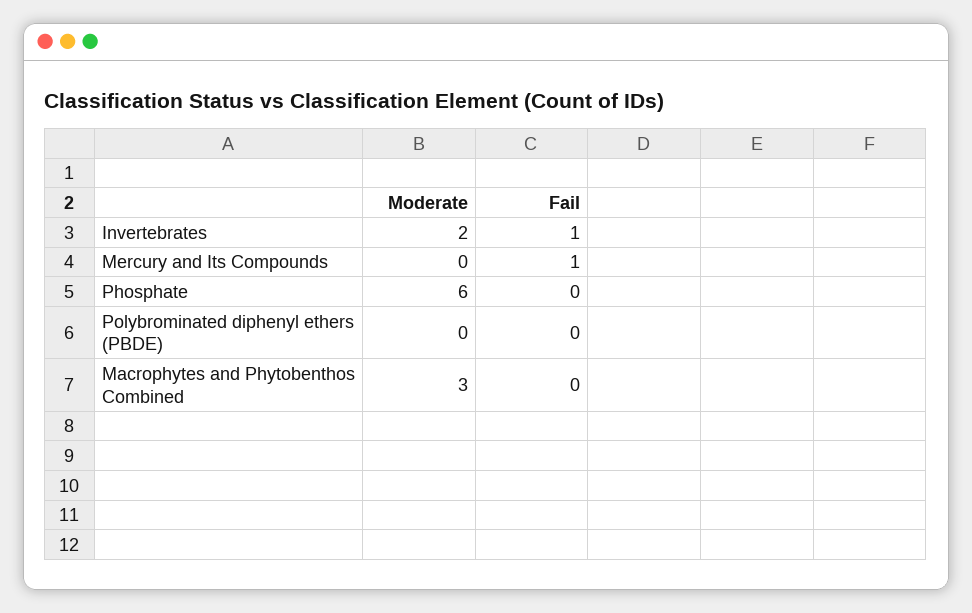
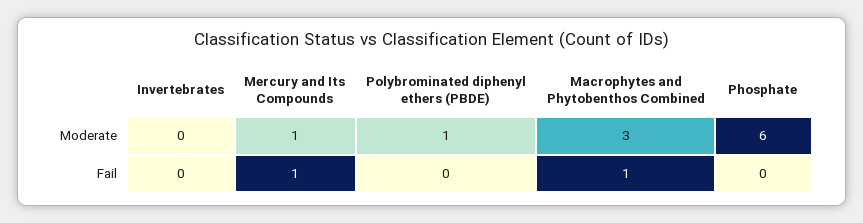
Moderate, Invertebrates: 2 -> 0
Fail, Invertebrates: 1 -> 0
Moderate, Mercury and Its Compounds: 0 -> 1
Moderate, Polybrominated diphenyl ethers (PBDE): 0 -> 1
Fail, Macrophytes and Phytobenthos Combined: 0 -> 1

